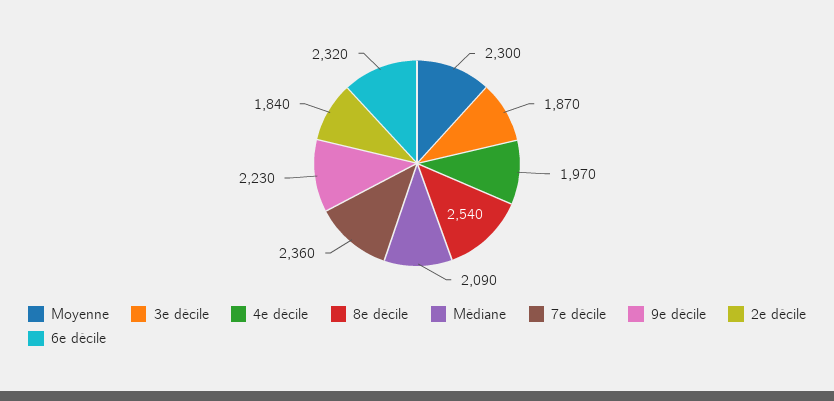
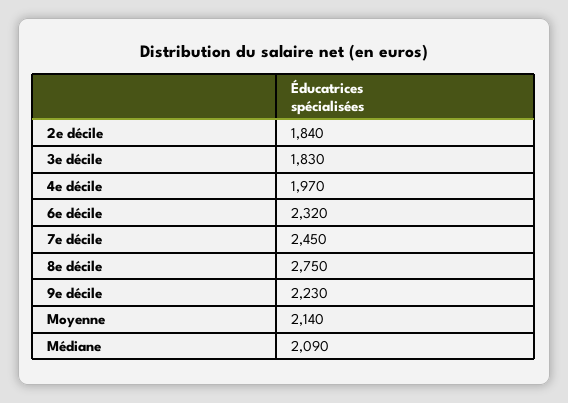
Moyenne: 2300 -> 2140
3e décile: 1870 -> 1830
8e décile: 2540 -> 2750
7e décile: 2360 -> 2450

